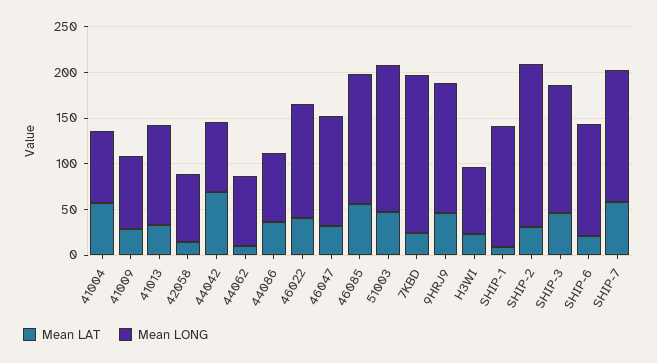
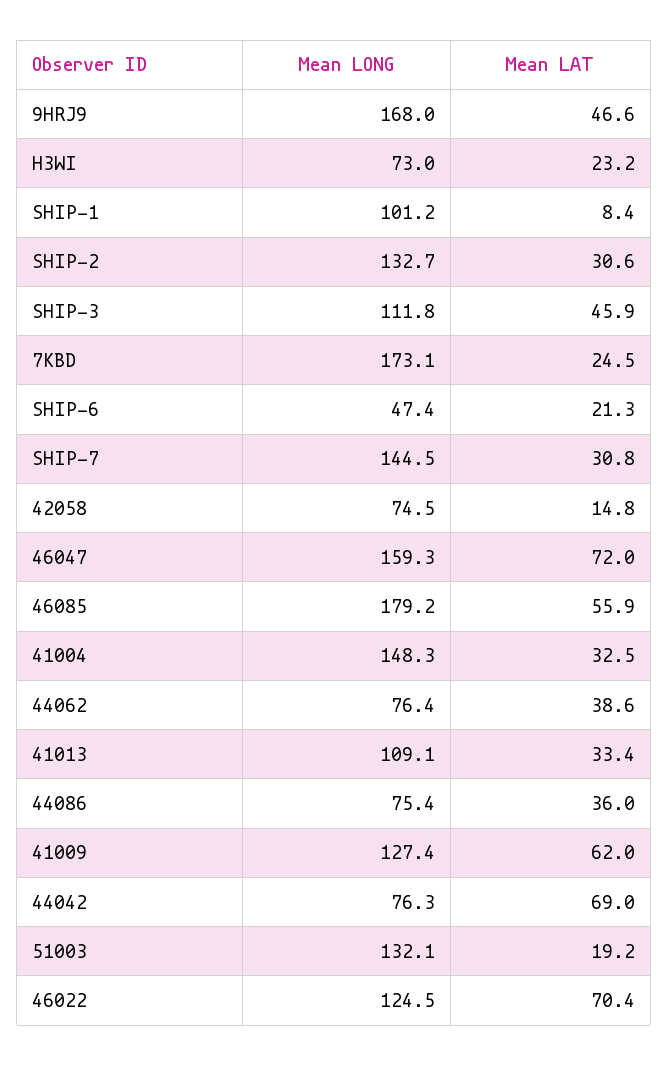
Mean LAT, 41004: 60 -> 32.5
Mean LONG, 41004: 80 -> 148.3
Mean LAT, 41009: 30 -> 62
Mean LONG, 41009: 80 -> 127.4
Mean LAT, 44062: 10 -> 38.6
Mean LAT, 46022: 40 -> 70.4
Mean LAT, 46047: 30 -> 72
Mean LONG, 46047: 120 -> 159.3
Mean LONG, 46085: 140 -> 179.2
Mean LAT, 51003: 50 -> 19.2
Mean LONG, 51003: 160 -> 132.1
Mean LONG, 9HRJ9: 140 -> 168
Mean LONG, SHIP-1: 130 -> 101.2
Mean LONG, SHIP-2: 180 -> 132.7
Mean LONG, SHIP-3: 140 -> 111.8
Mean LONG, SHIP-6: 120 -> 47.4
Mean LAT, SHIP-7: 60 -> 30.8

